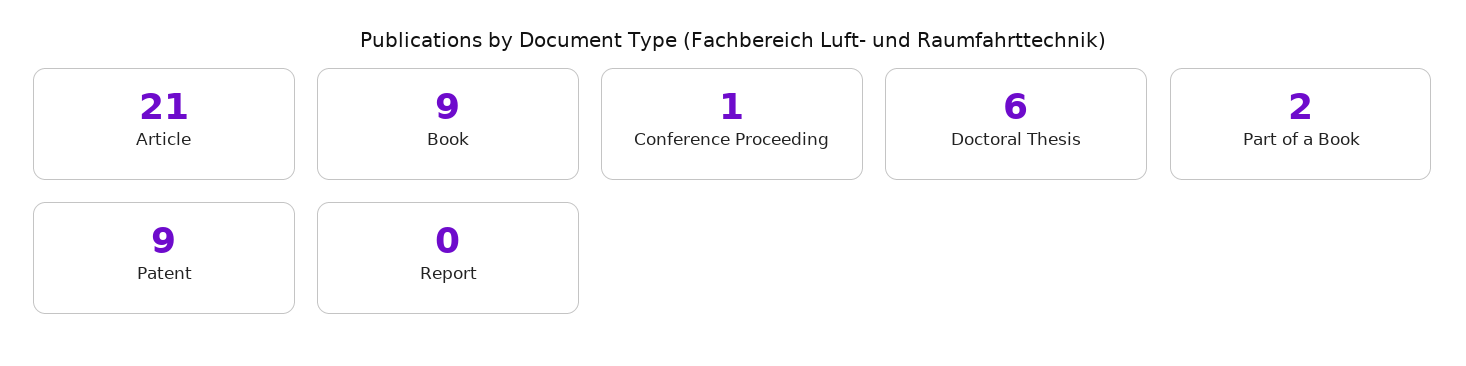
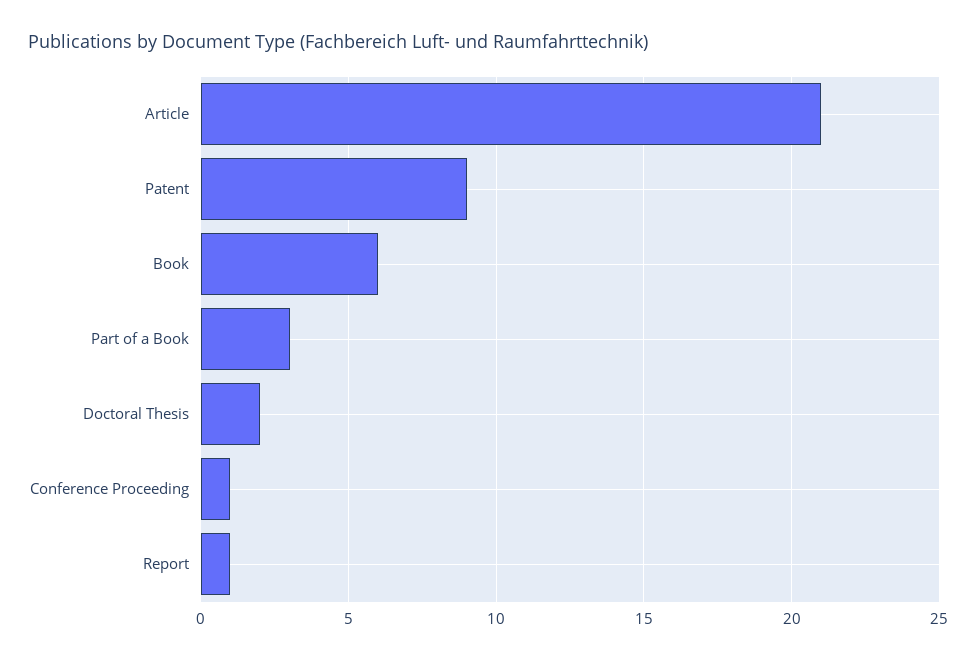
Book: 9 -> 6
Doctoral Thesis: 6 -> 2
Part of a Book: 2 -> 3
Report: 0 -> 1

